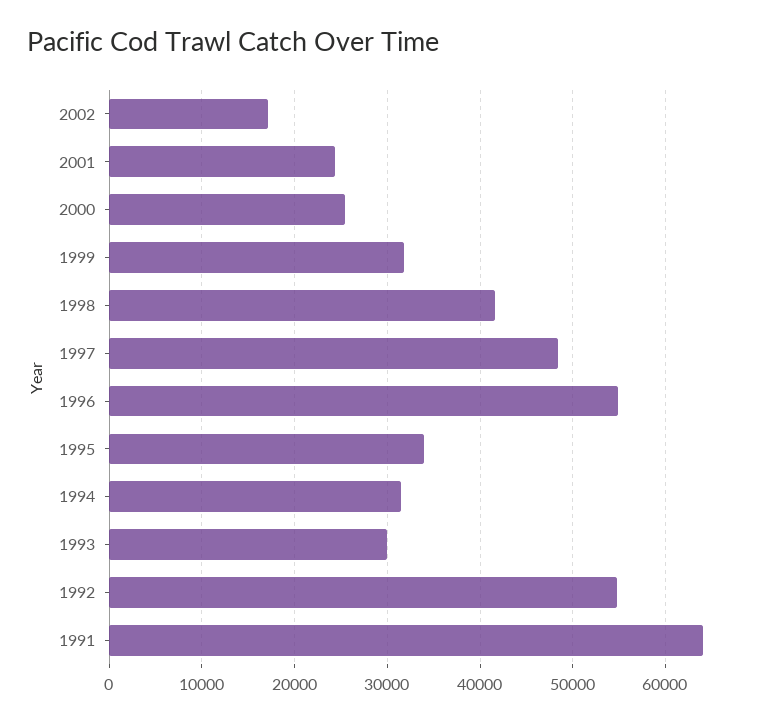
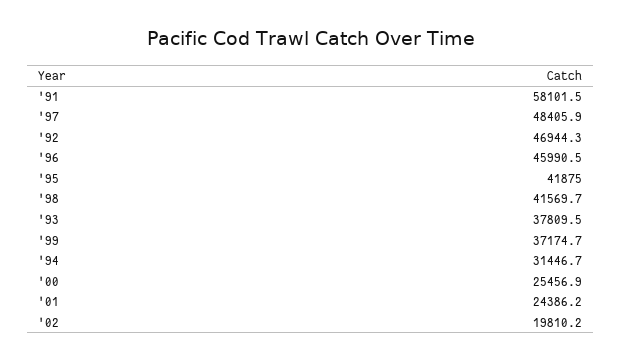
2002: 17000 -> 19810.2
1999: 32000 -> 37174.7
1996: 55000 -> 45990.5
1995: 34000 -> 41875
1993: 30000 -> 37809.5
1992: 55000 -> 46944.3
1991: 64000 -> 58101.5

